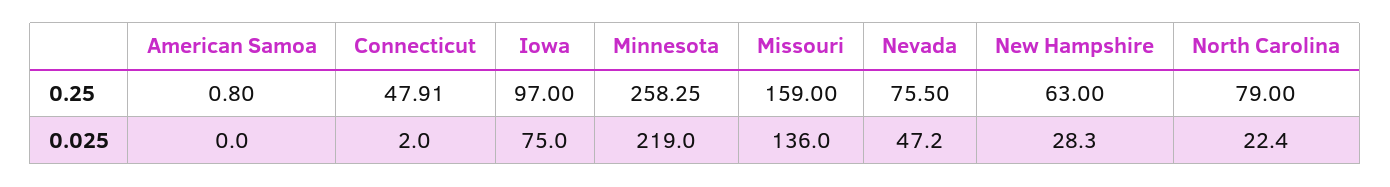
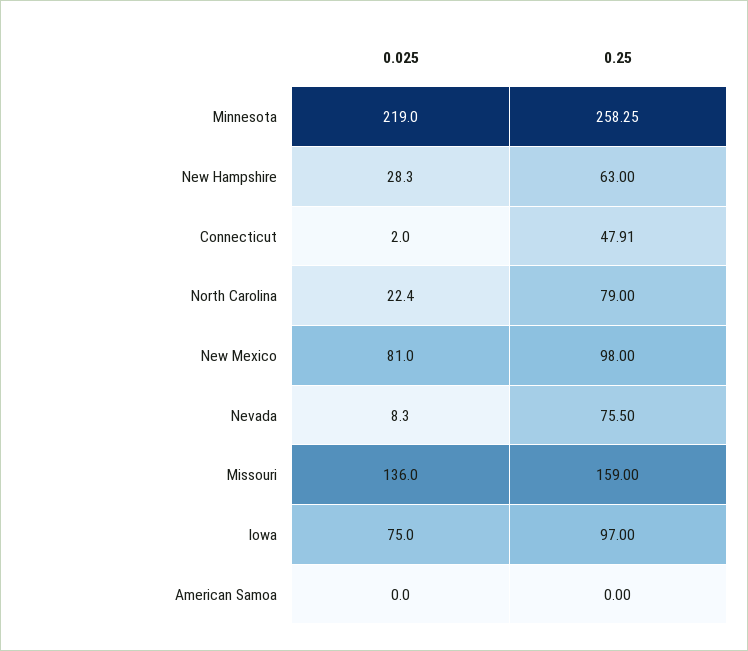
American Samoa, 0.25: 0.8 -> 0
Nevada, 0.025: 47.2 -> 8.3
New Mexico, 0.025: none -> 81
New Mexico, 0.25: none -> 98

